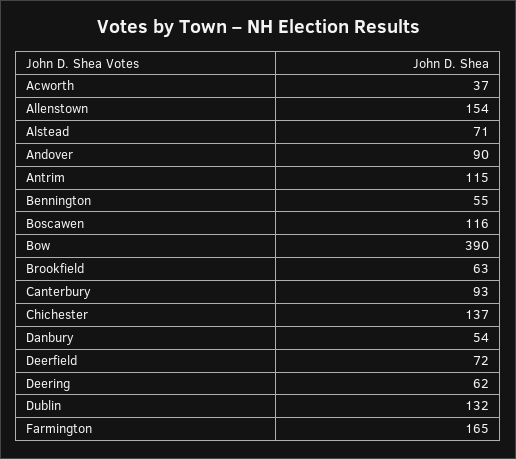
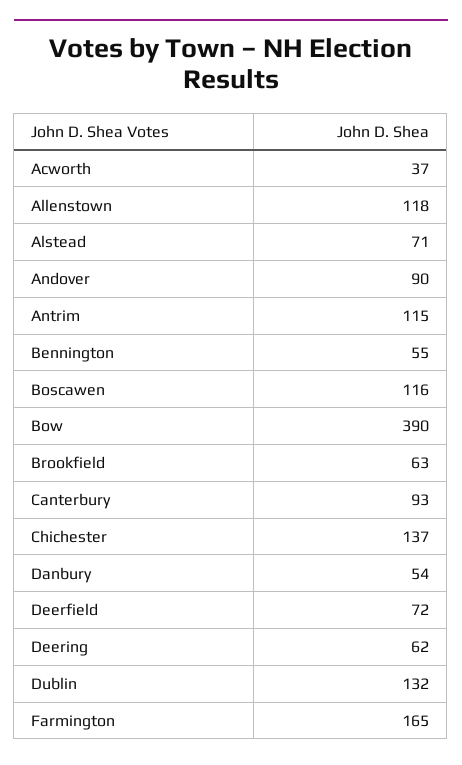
Allenstown: 154 -> 118

